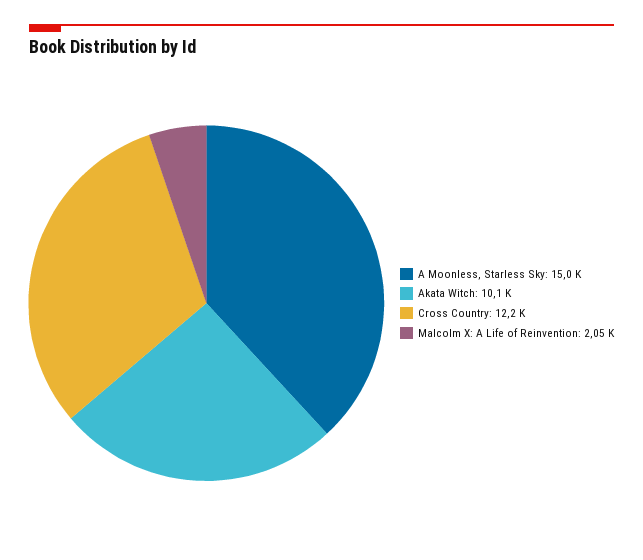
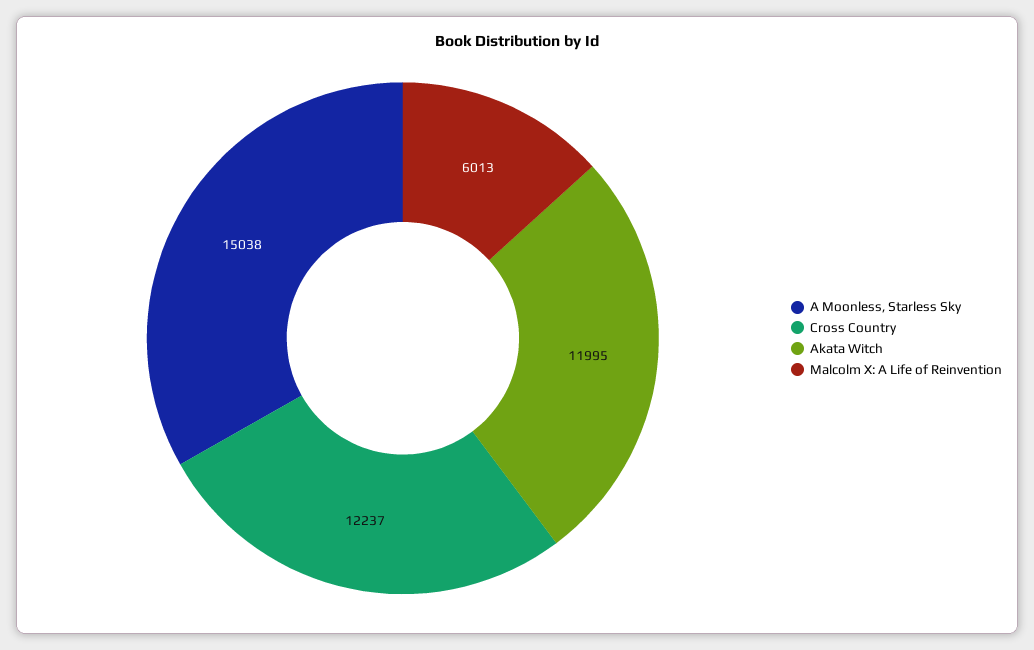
Akata Witch: 10100 -> 11995
Malcolm X: A Life of Reinvention: 2050 -> 6013

